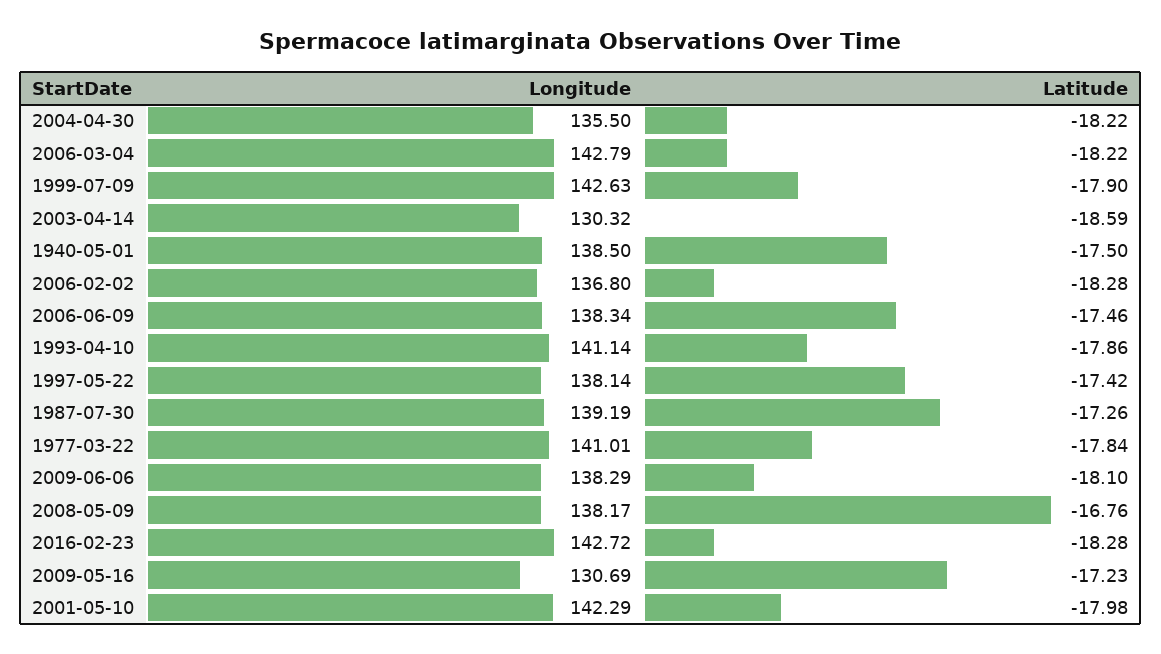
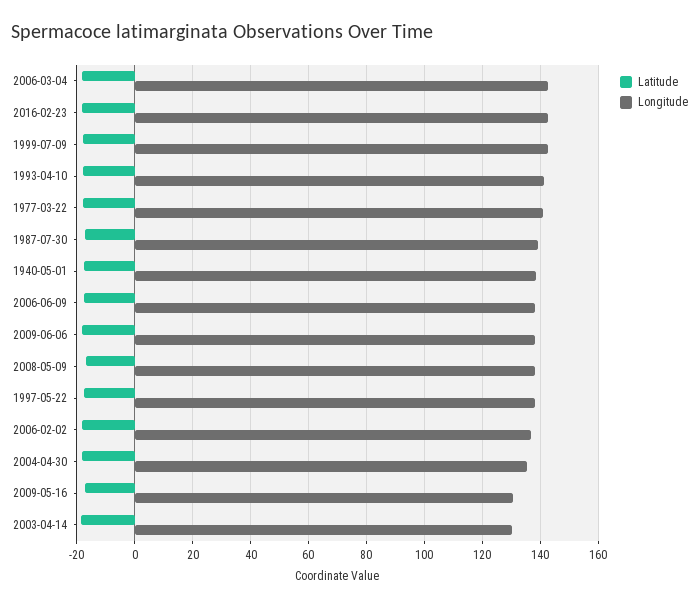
Longitude, 2001-05-10: 142.29 -> none
Latitude, 2001-05-10: -17.98 -> none

